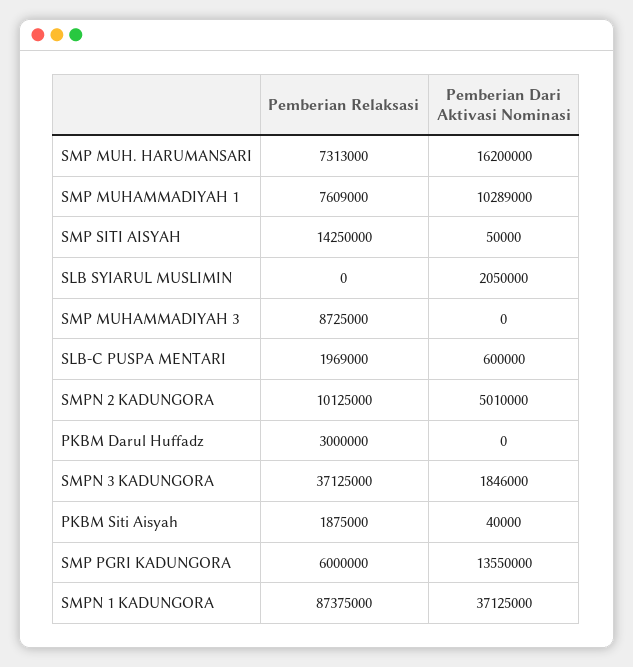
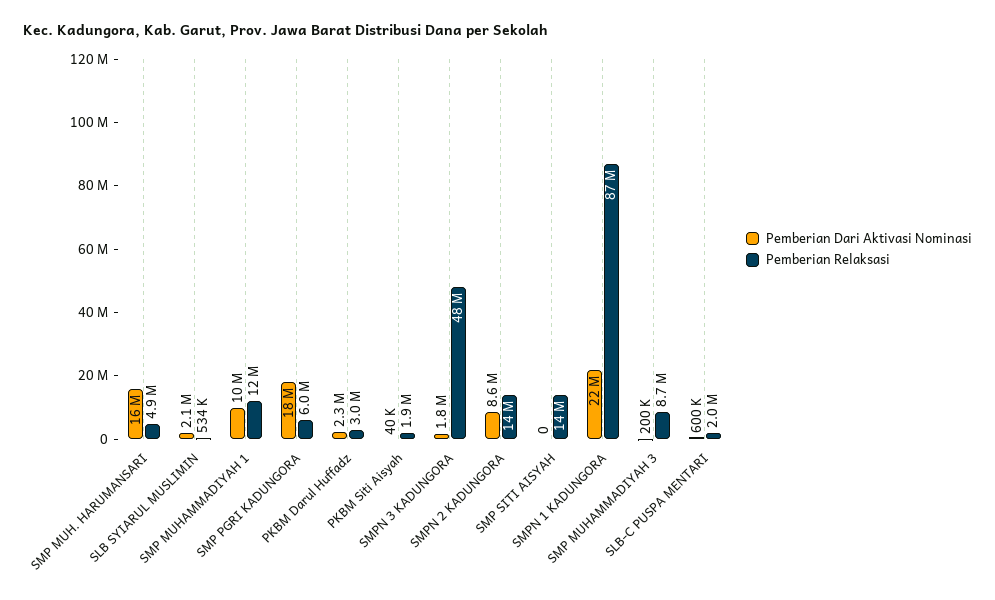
Pemberian Relaksasi, SMP MUH. HARUMANSARI: 7313000 -> 4900000
Pemberian Relaksasi, SMP MUHAMMADIYAH 1: 7609000 -> 12000000
Pemberian Dari Aktivasi Nominasi, SMP SITI AISYAH: 50000 -> 0
Pemberian Relaksasi, SLB SYIARUL MUSLIMIN: 0 -> 534000
Pemberian Dari Aktivasi Nominasi, SMP MUHAMMADIYAH 3: 0 -> 200000
Pemberian Relaksasi, SMPN 2 KADUNGORA: 10125000 -> 14000000
Pemberian Dari Aktivasi Nominasi, SMPN 2 KADUNGORA: 5010000 -> 8600000
Pemberian Dari Aktivasi Nominasi, PKBM Darul Huffadz: 0 -> 2300000
Pemberian Relaksasi, SMPN 3 KADUNGORA: 37125000 -> 48000000
Pemberian Dari Aktivasi Nominasi, SMP PGRI KADUNGORA: 13550000 -> 18000000
Pemberian Dari Aktivasi Nominasi, SMPN 1 KADUNGORA: 37125000 -> 22000000

